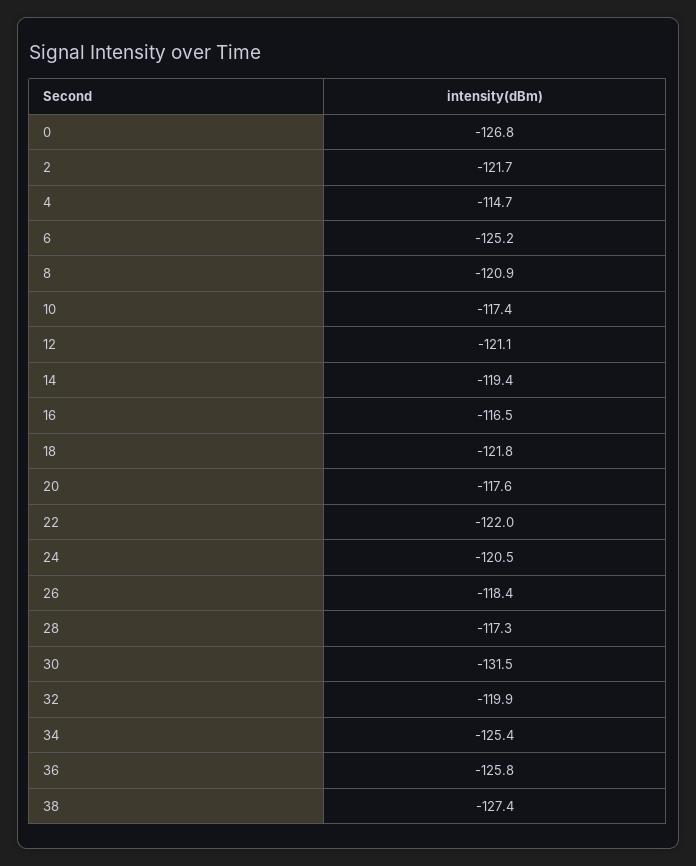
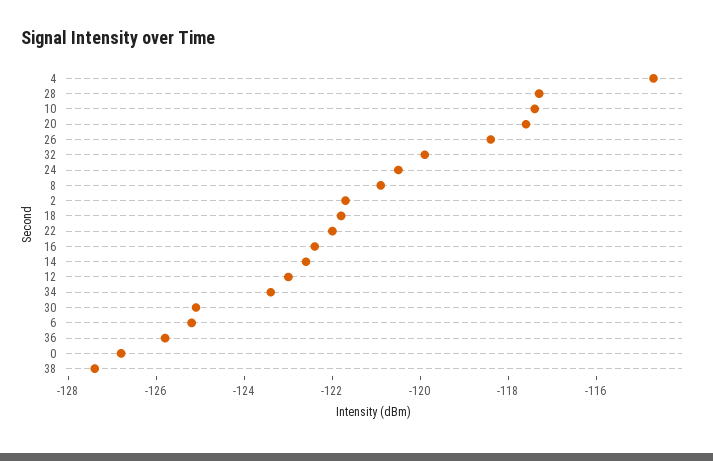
12: -121.1 -> -123
14: -119.4 -> -122.5
16: -116.5 -> -122.5
30: -131.5 -> -125
34: -125.4 -> -123.5

